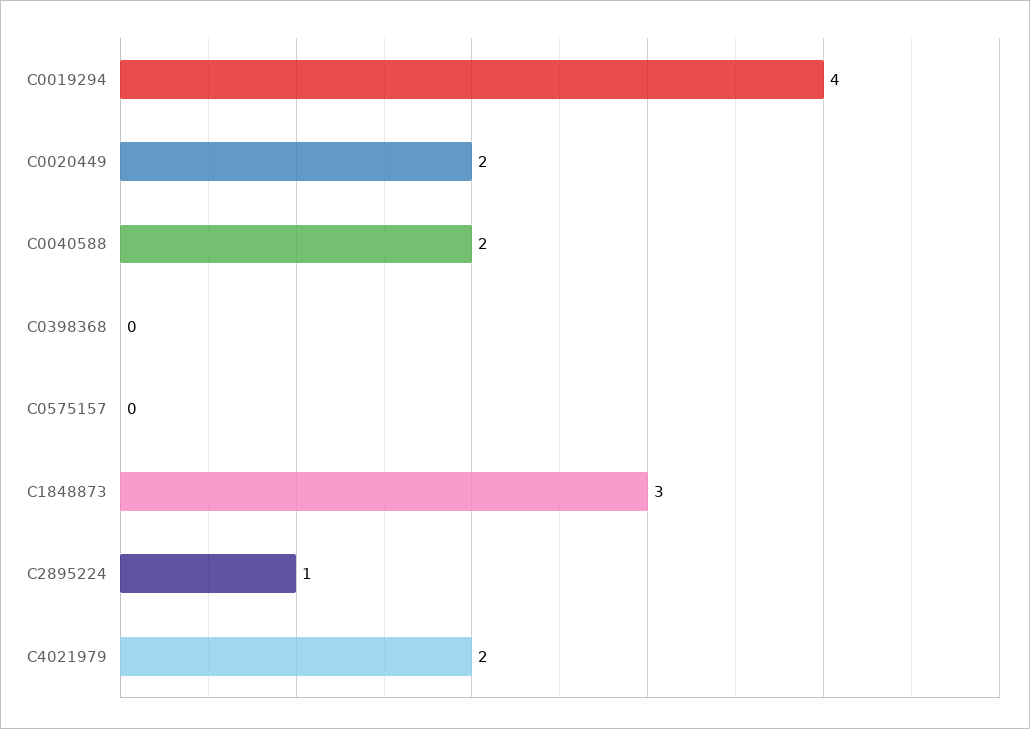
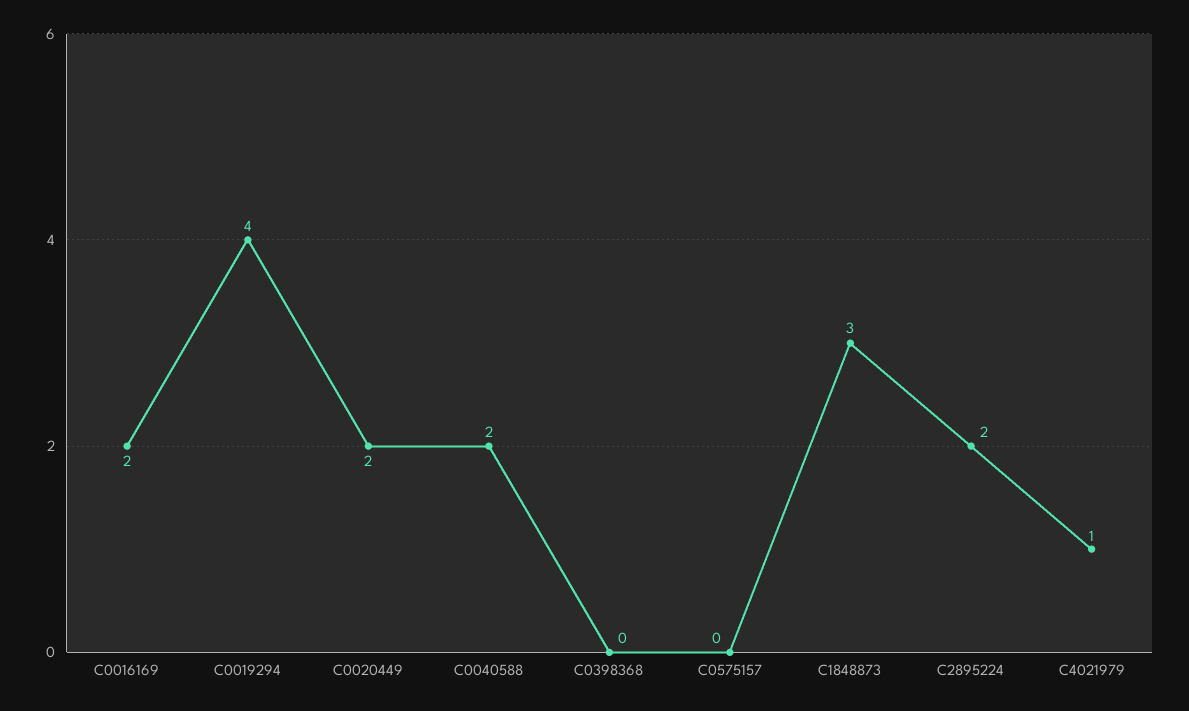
C2895224: 1 -> 2
C4021979: 2 -> 1
C0016169: none -> 2

